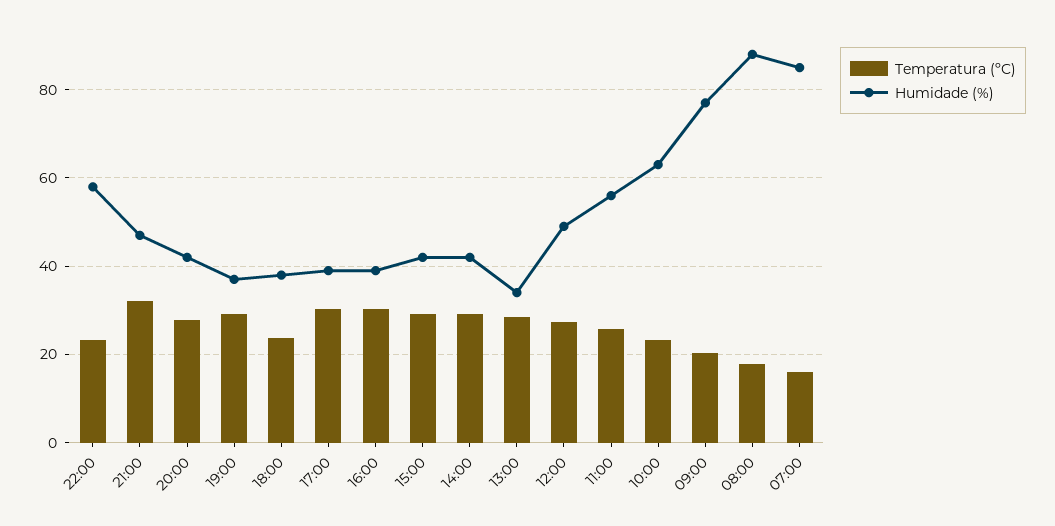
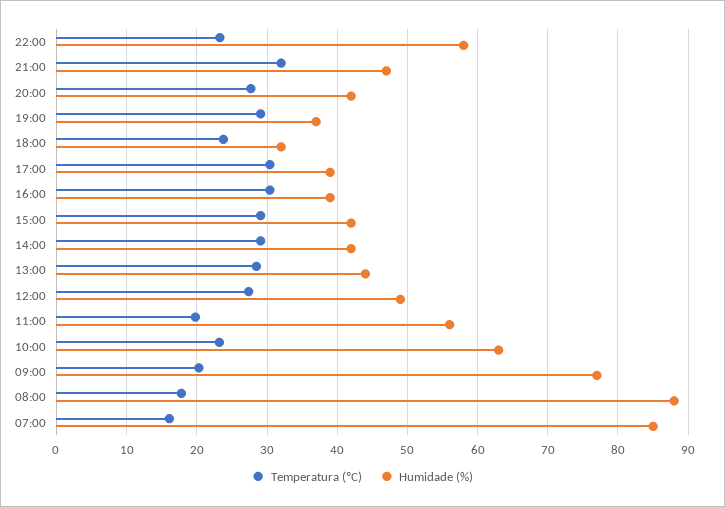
Humidade (%), 18:00: 38 -> 32
Humidade (%), 13:00: 34 -> 44
Temperatura (ºC), 11:00: 26 -> 20

